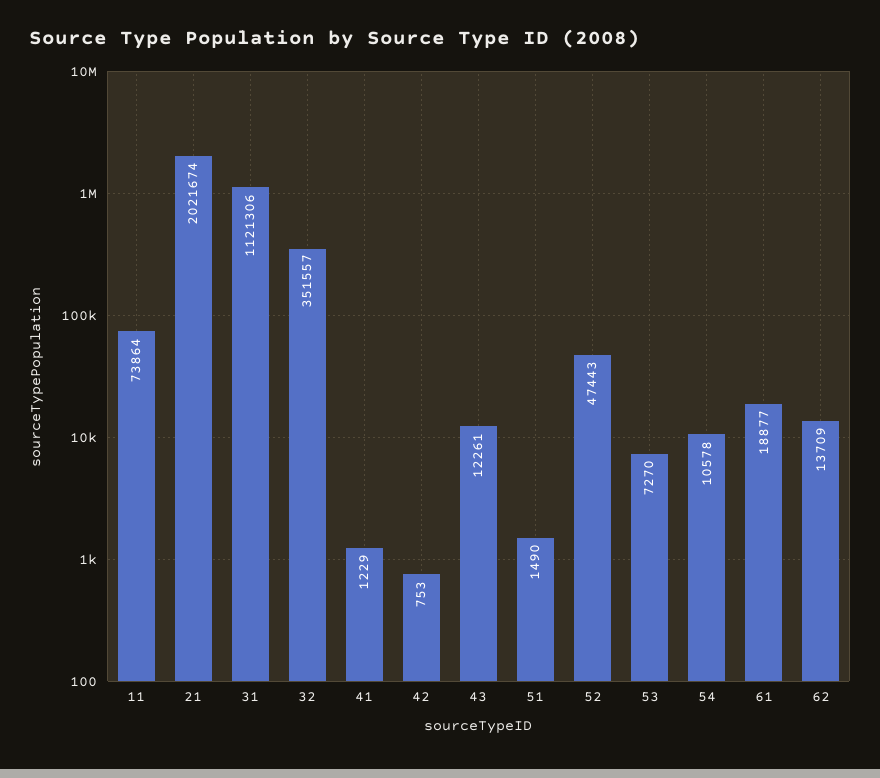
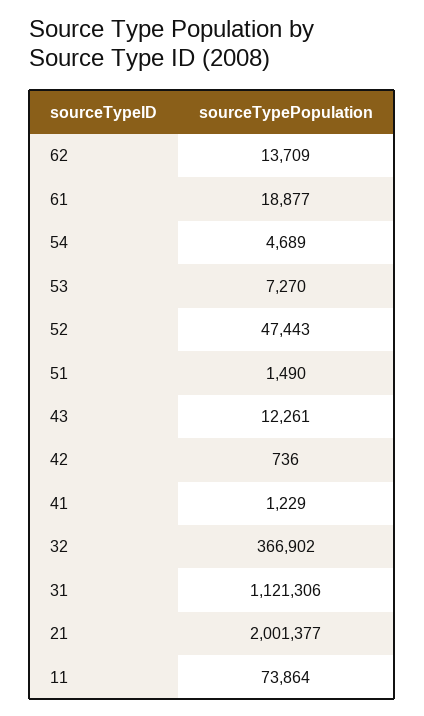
21: 2021674 -> 2001377
32: 351557 -> 366902
42: 753 -> 736
54: 10578 -> 4689

